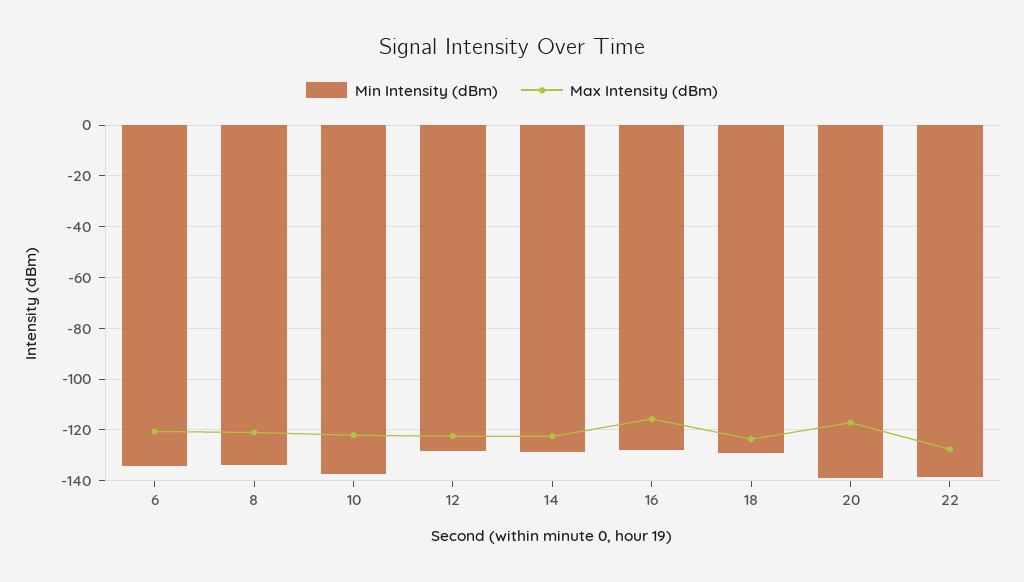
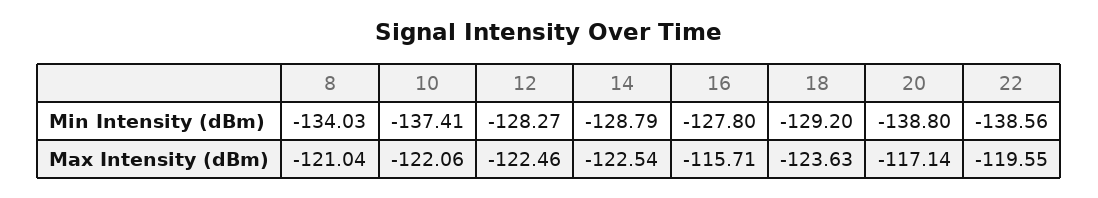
Min Intensity (dBm), 6: -135 -> none
Max Intensity (dBm), 6: -120 -> none
Max Intensity (dBm), 22: -127.5 -> -119.55

